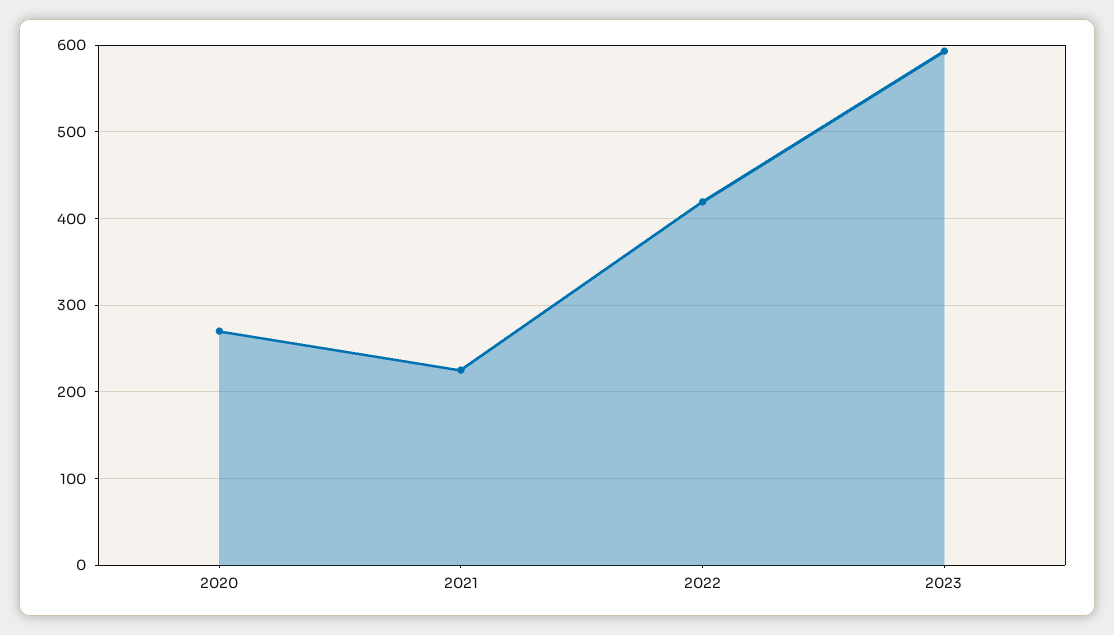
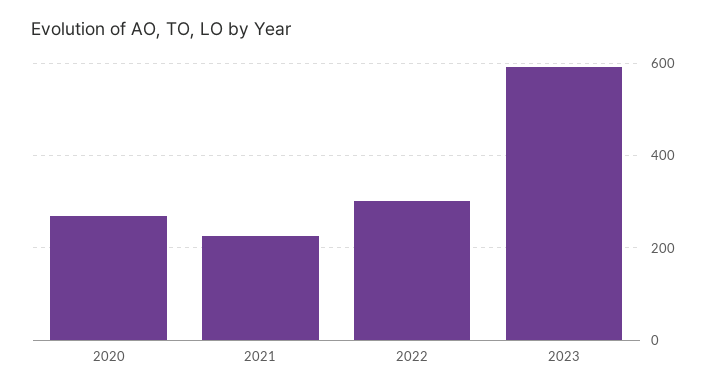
2022: 420 -> 300

